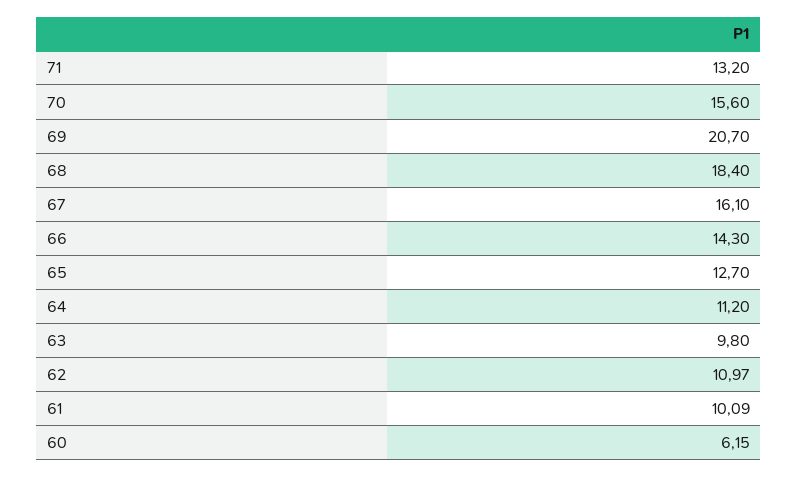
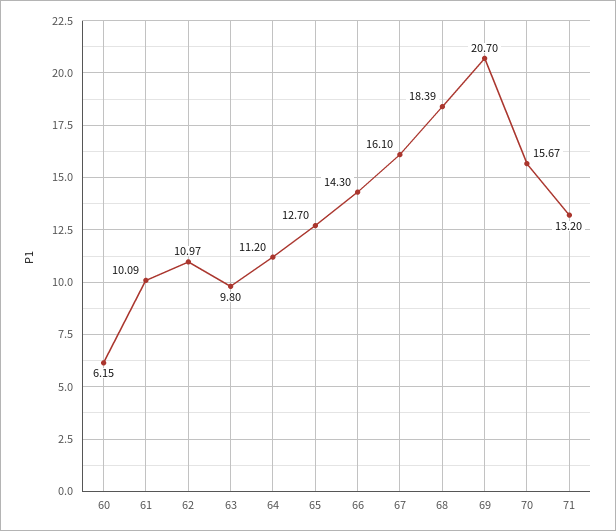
70: 15.6 -> 15.67
68: 18.4 -> 18.39

